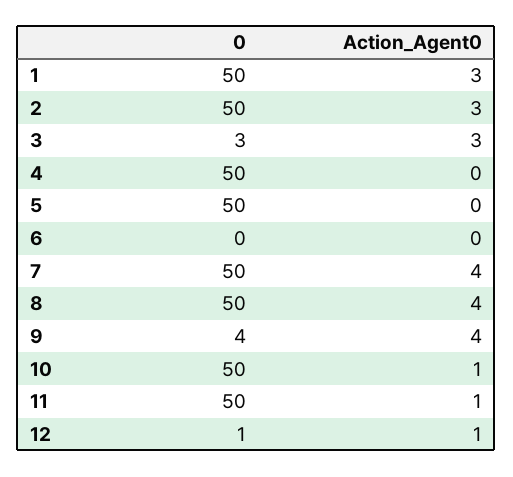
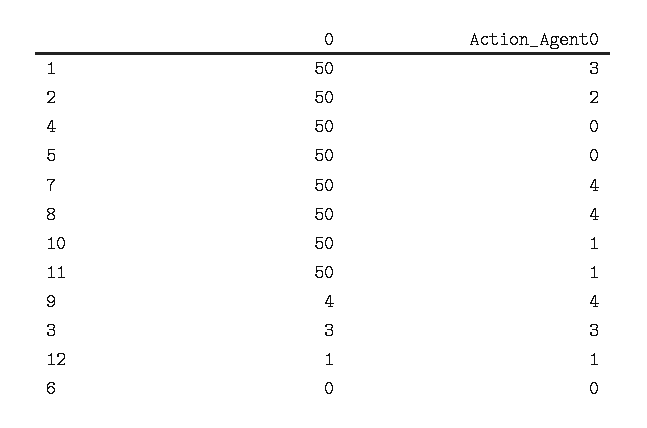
Action_Agent0, 2: 3 -> 2

